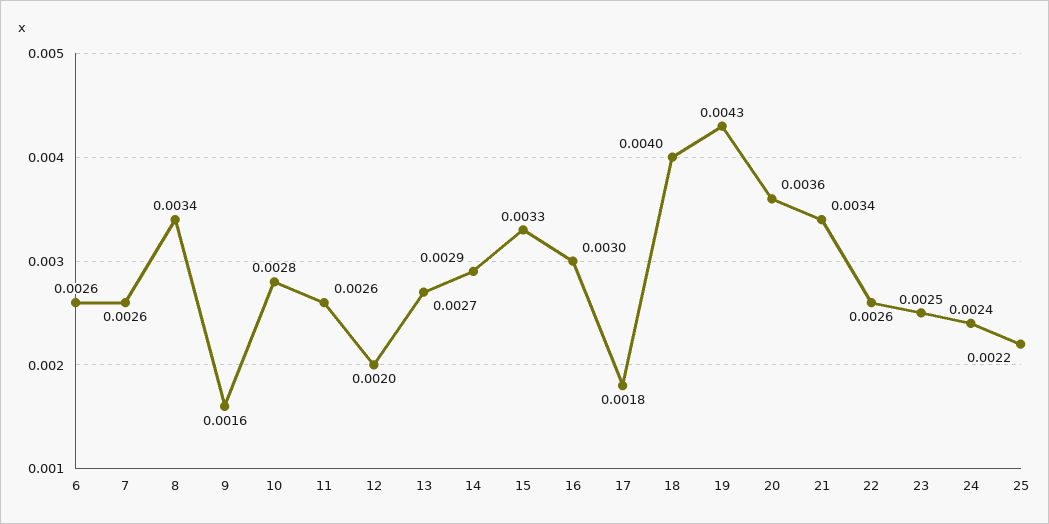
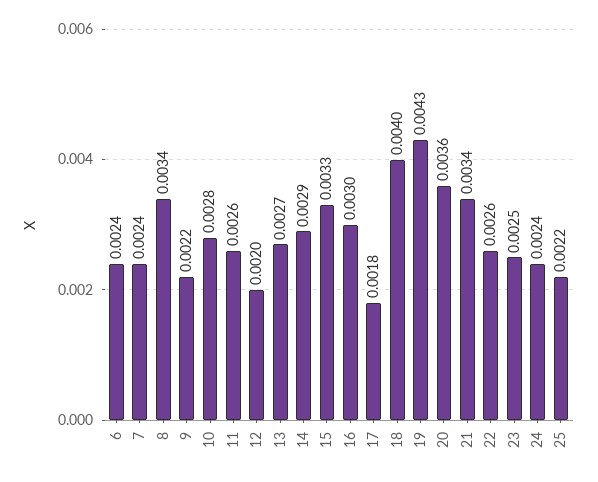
6: 0.0026 -> 0.0024
7: 0.0026 -> 0.0024
9: 0.0016 -> 0.0022

